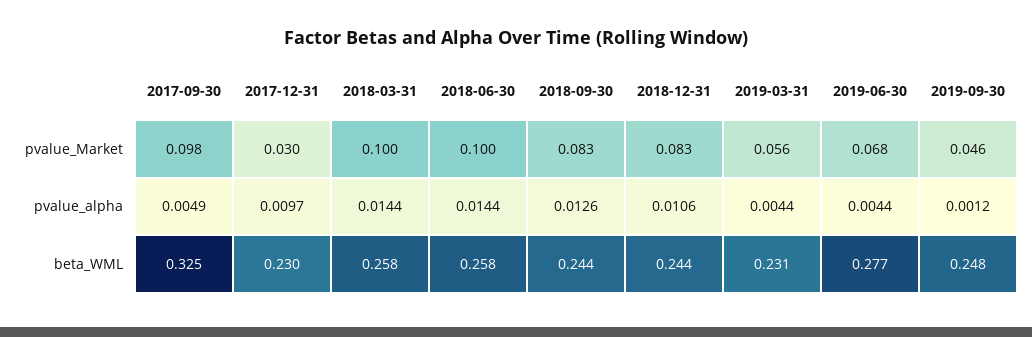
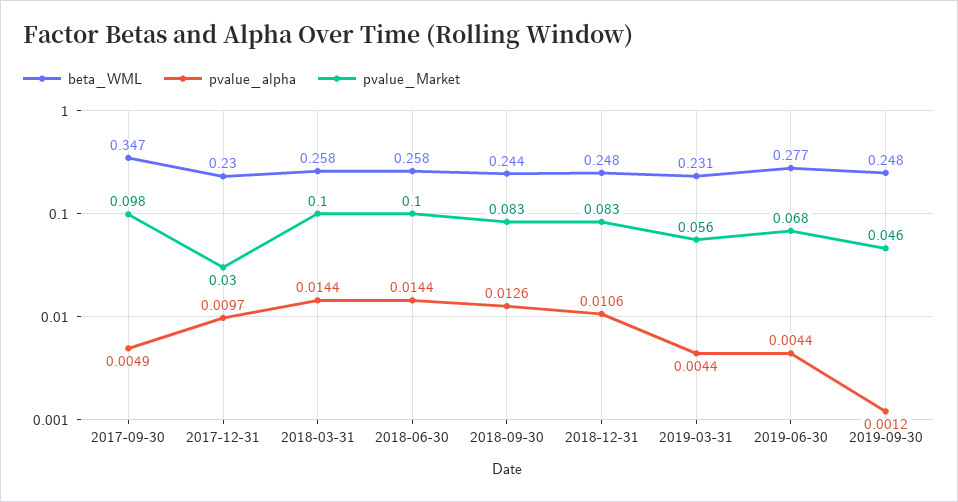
beta_WML, 2017-09-30: 0.325 -> 0.347
beta_WML, 2018-12-31: 0.244 -> 0.248

